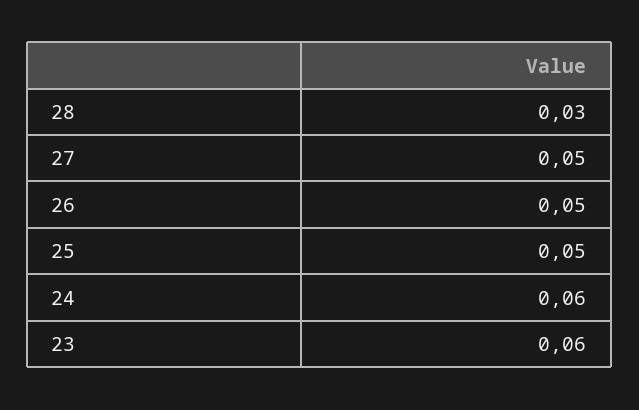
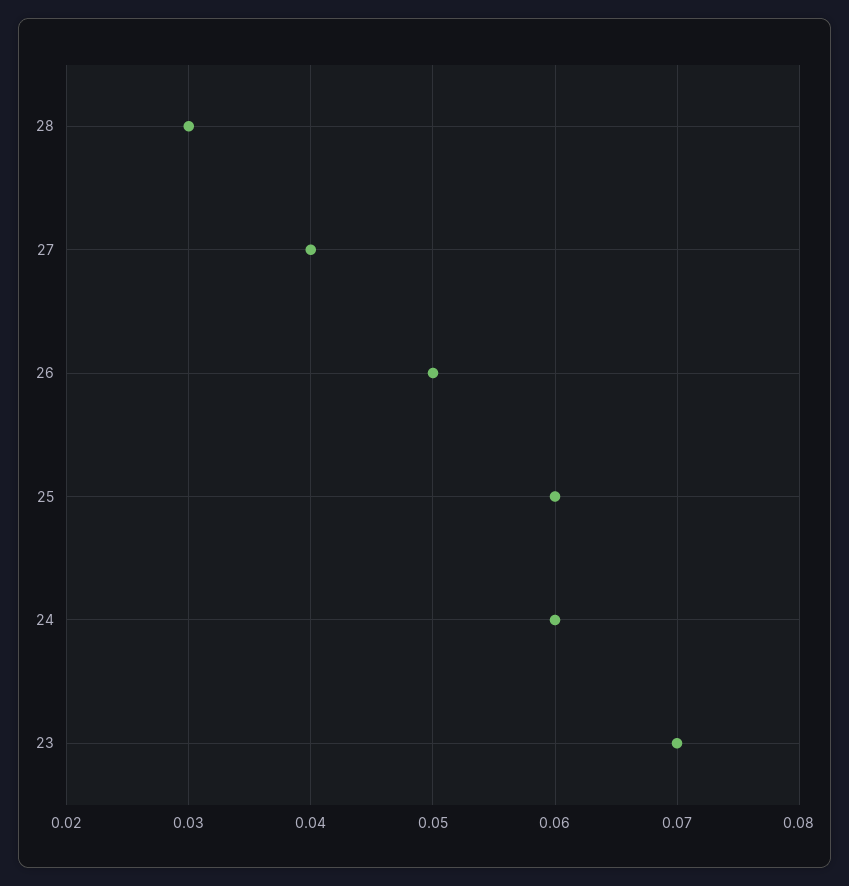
27: 0.05 -> 0.04
25: 0.05 -> 0.06
23: 0.06 -> 0.07

